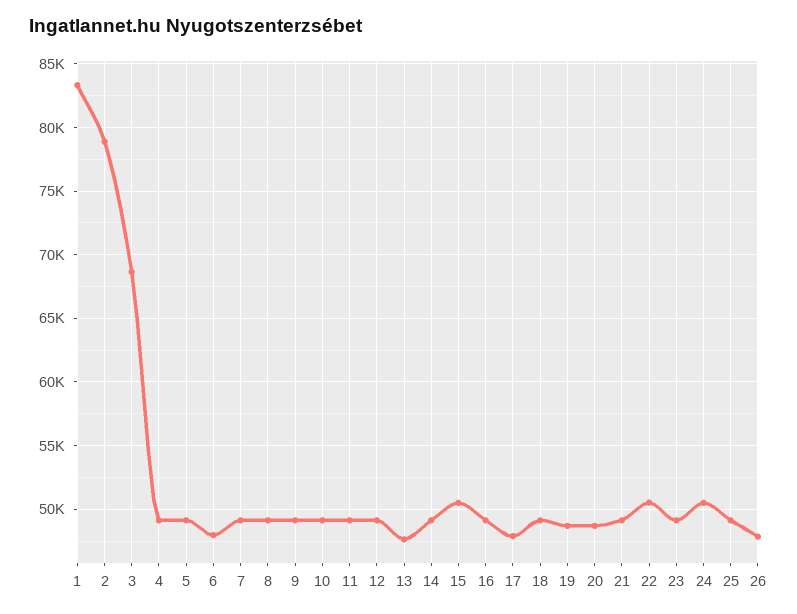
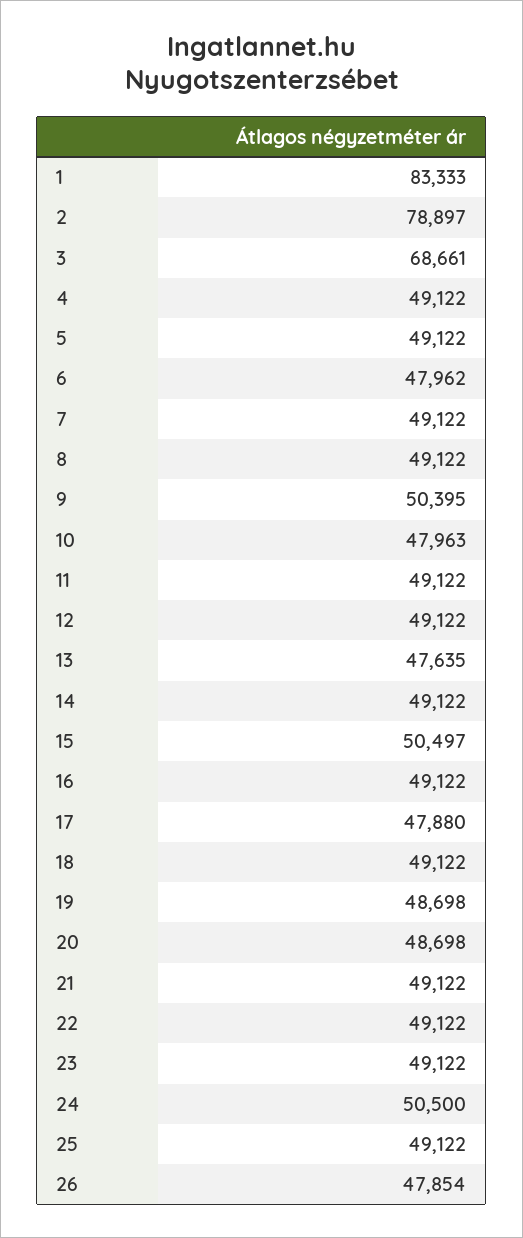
9: 49000 -> 50395
10: 49000 -> 47963
22: 50500 -> 49122

